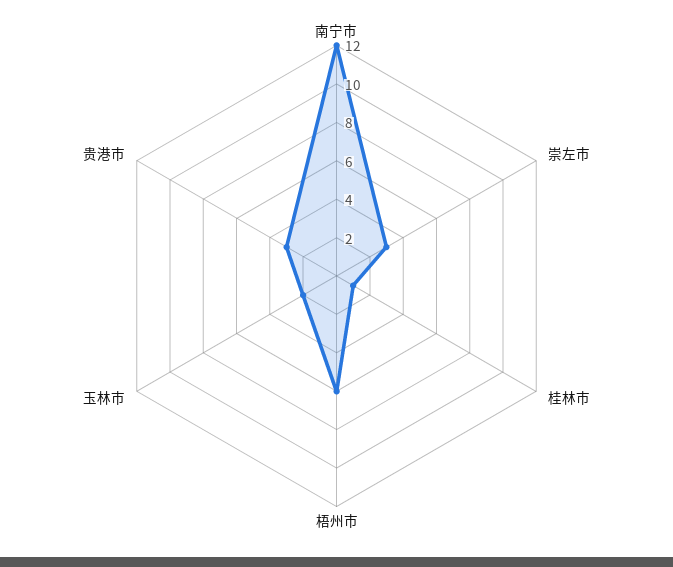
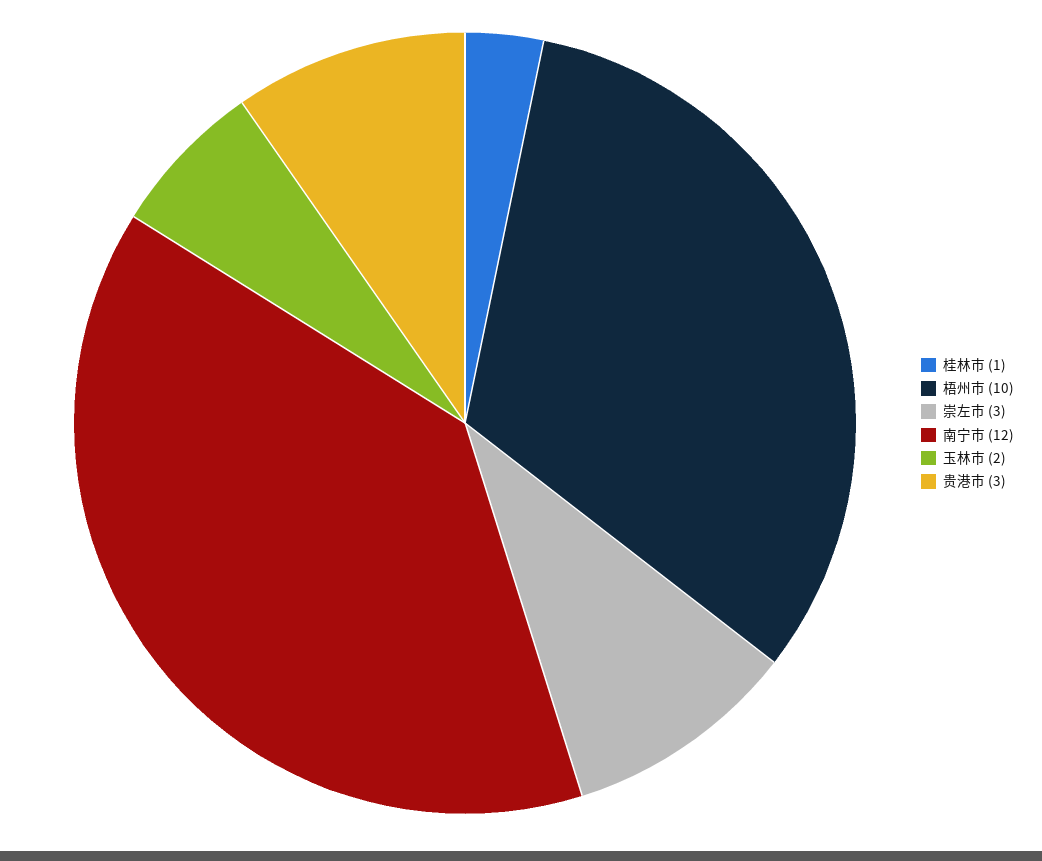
梧州市: 6 -> 10

